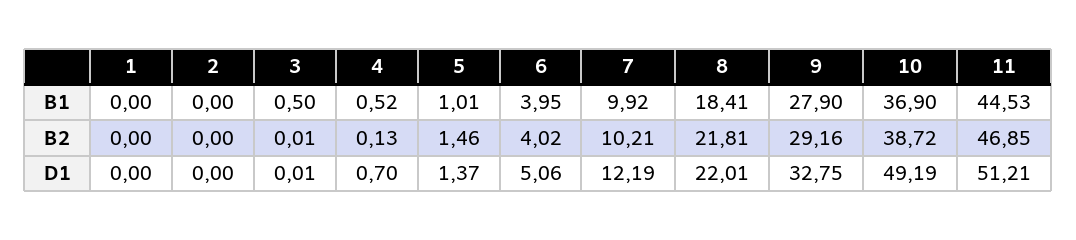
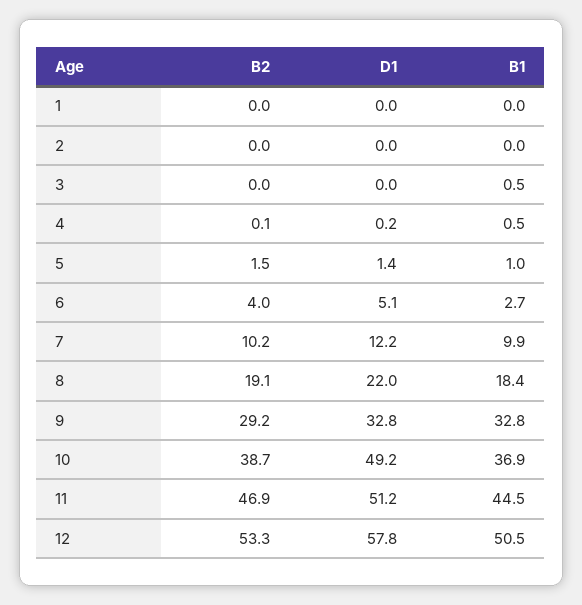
6, B1: 3.95 -> 2.7
9, B1: 27.9 -> 32.8
8, B2: 21.81 -> 19.1
4, D1: 0.7 -> 0.2
12, B2: none -> 53.3
12, D1: none -> 57.8
12, B1: none -> 50.5

